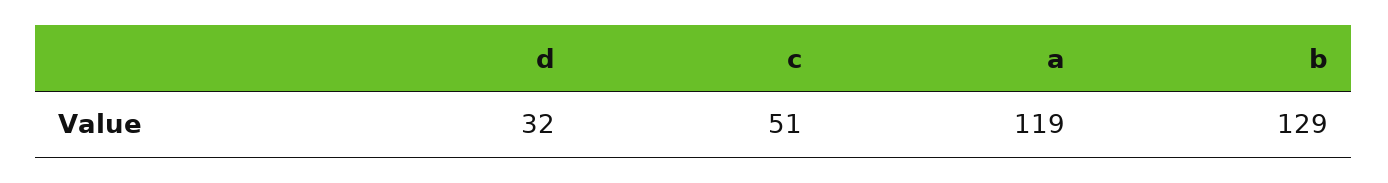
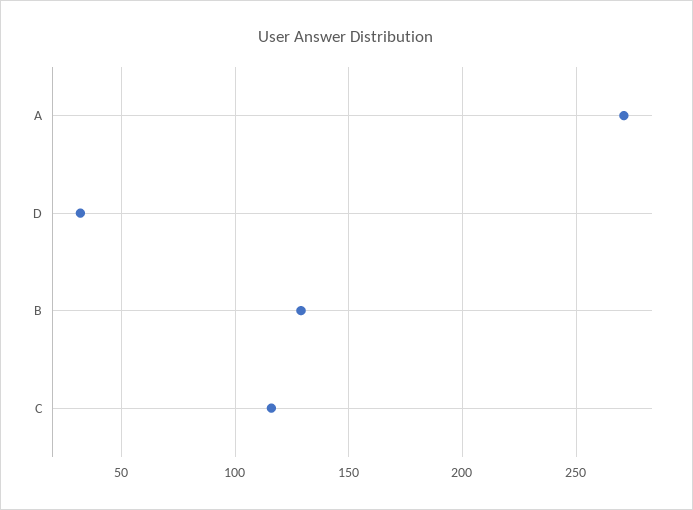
c: 51 -> 115
a: 119 -> 270

